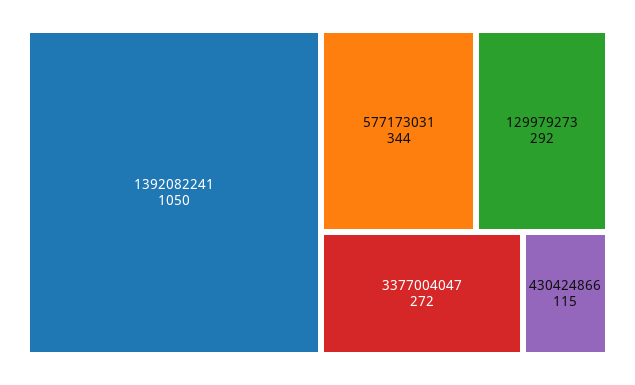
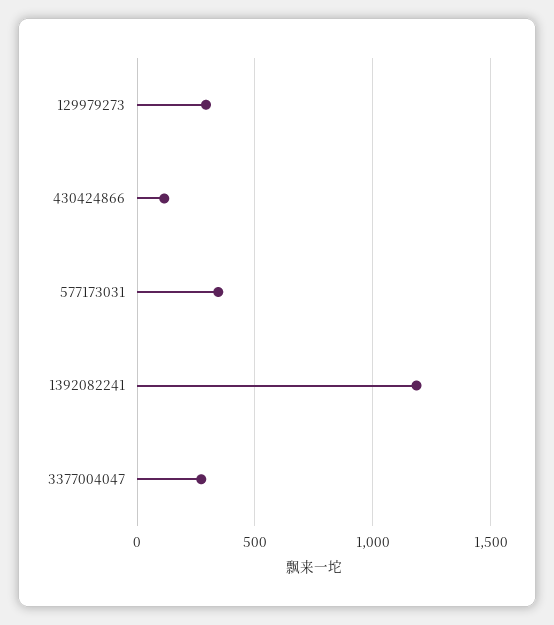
1392082241: 1050 -> 1200

